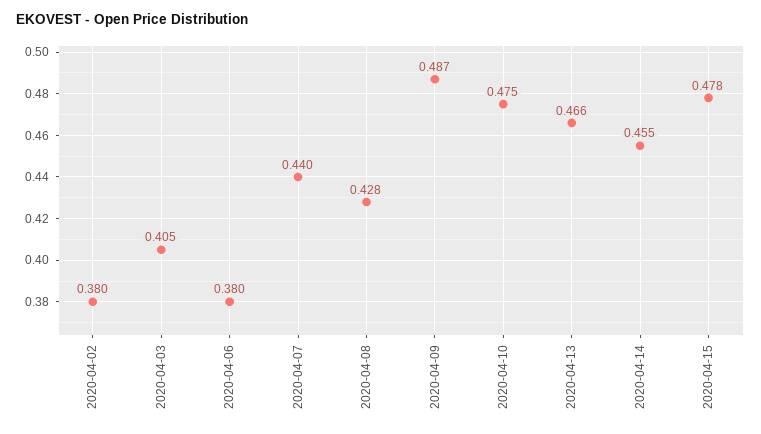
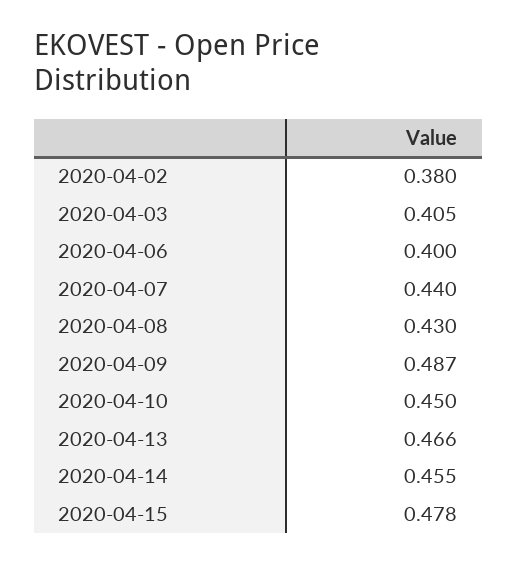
2020-04-06: 0.38 -> 0.4
2020-04-08: 0.428 -> 0.43
2020-04-10: 0.475 -> 0.45

